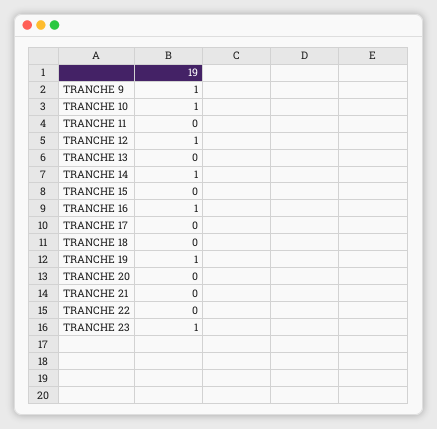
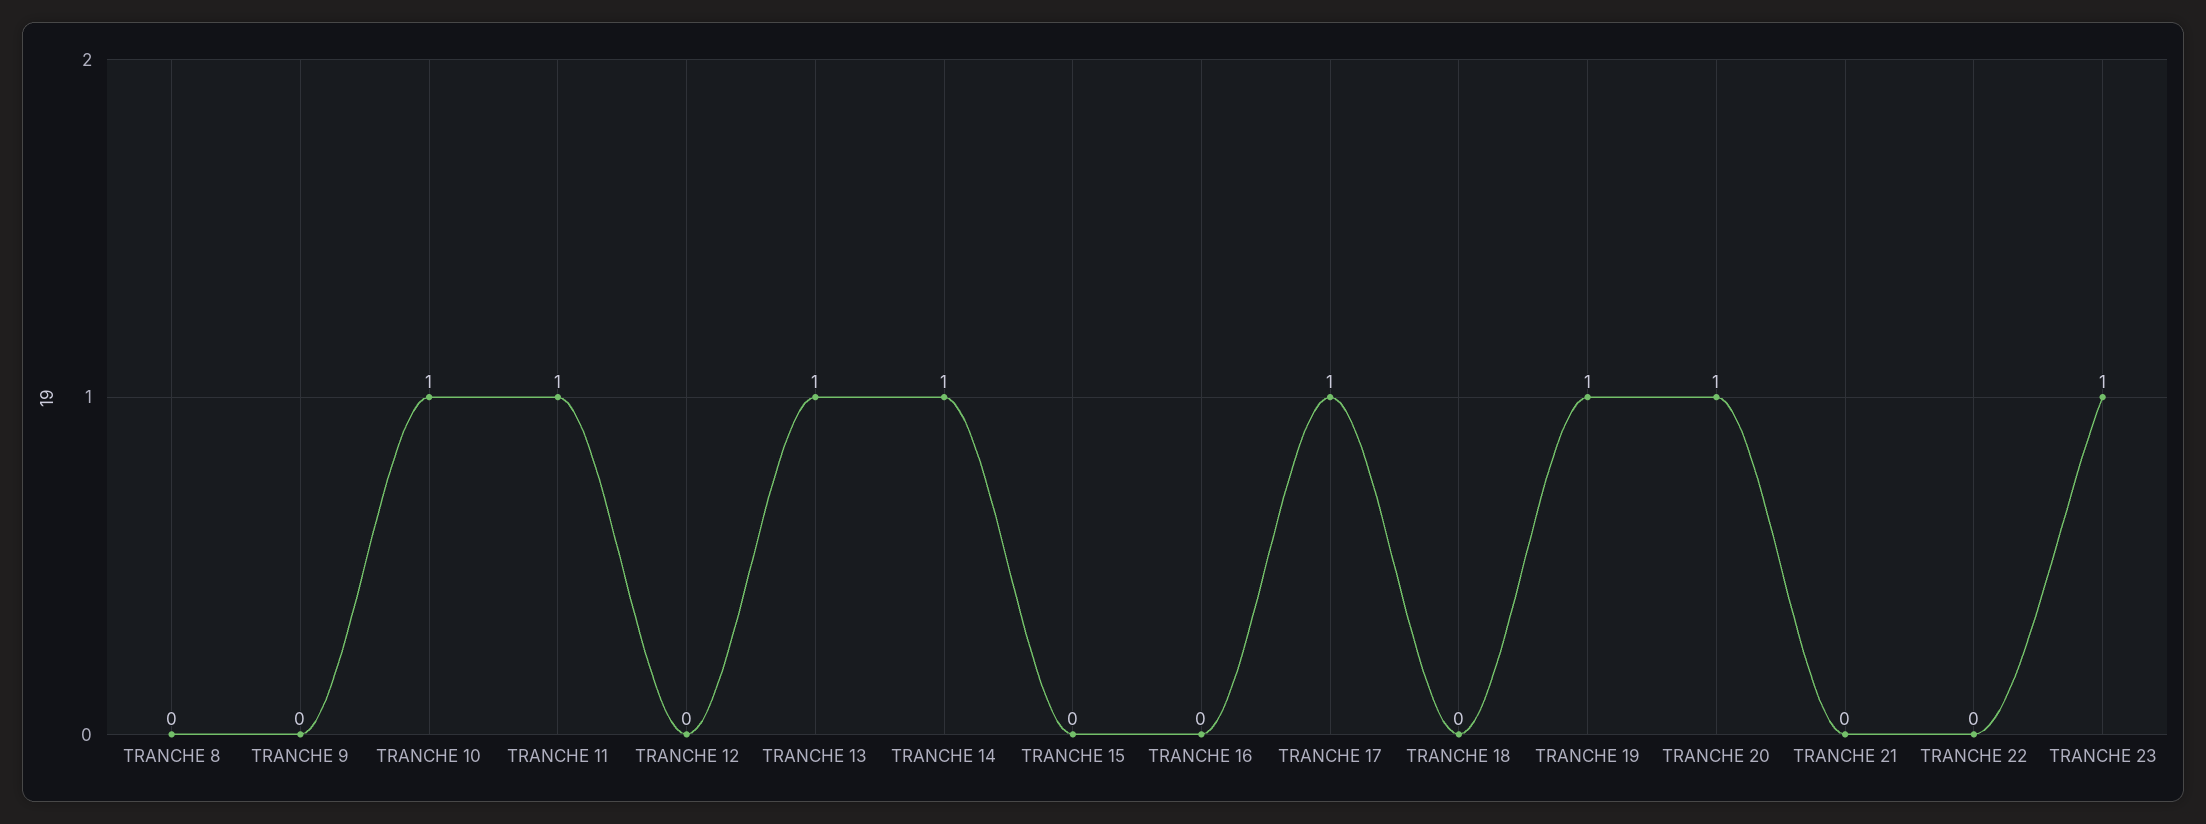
TRANCHE 9: 1 -> 0
TRANCHE 11: 0 -> 1
TRANCHE 12: 1 -> 0
TRANCHE 13: 0 -> 1
TRANCHE 16: 1 -> 0
TRANCHE 17: 0 -> 1
TRANCHE 20: 0 -> 1
TRANCHE 8: none -> 0

